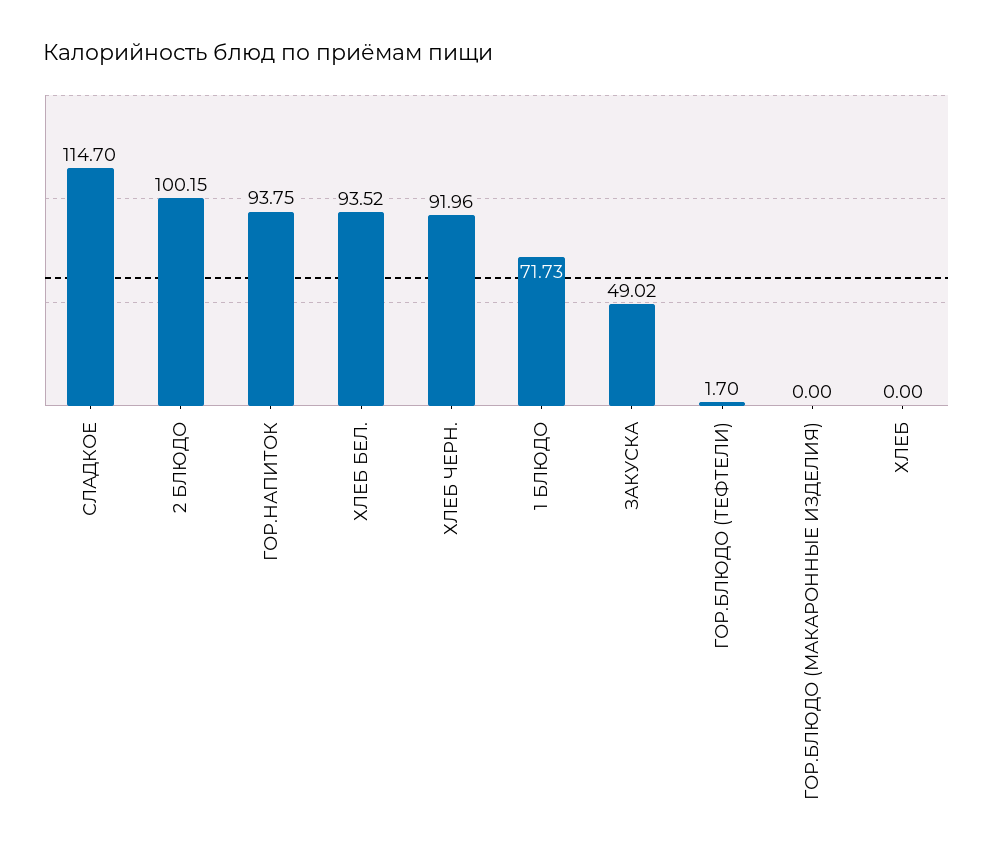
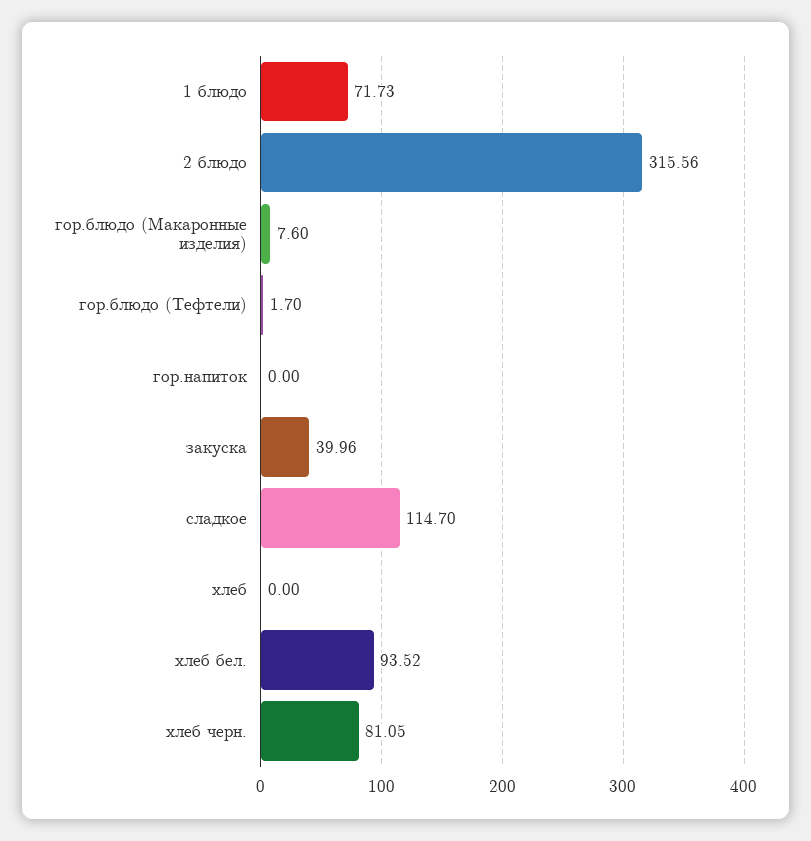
2 БЛЮДО: 100.15 -> 315.56
ГОР.НАПИТОК: 93.75 -> 0
ХЛЕБ ЧЕРН.: 91.96 -> 81.05
ЗАКУСКА: 49.02 -> 39.96
ГОР.БЛЮДО (МАКАРОННЫЕ ИЗДЕЛИЯ): 0 -> 7.6

